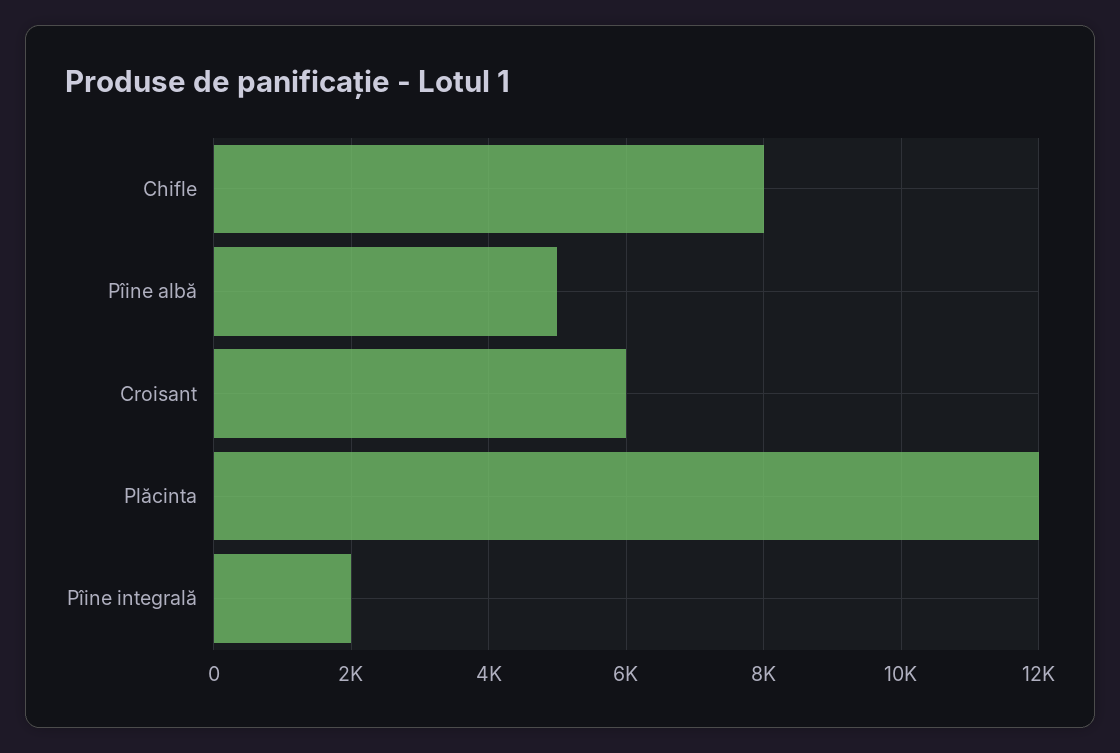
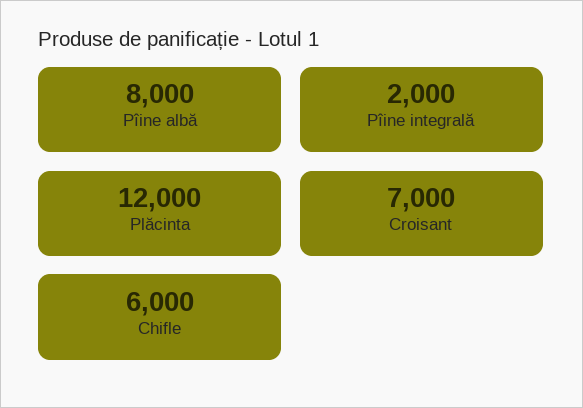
Chifle: 8000 -> 6000
Pîine albă: 5000 -> 8000
Croisant: 6000 -> 7000

